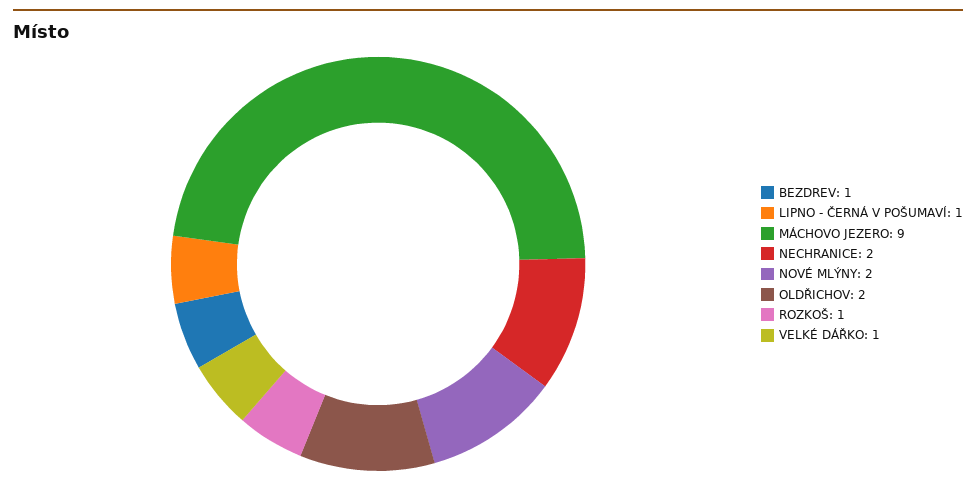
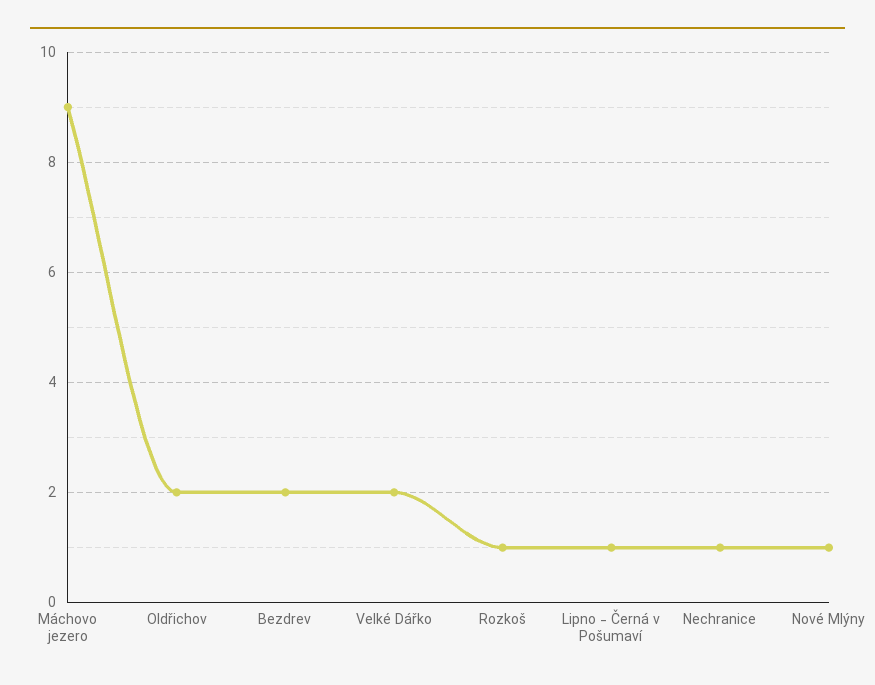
BEZDREV: 1 -> 2
NECHRANICE: 2 -> 1
NOVÉ MLÝNY: 2 -> 1
VELKÉ DÁŘKO: 1 -> 2

